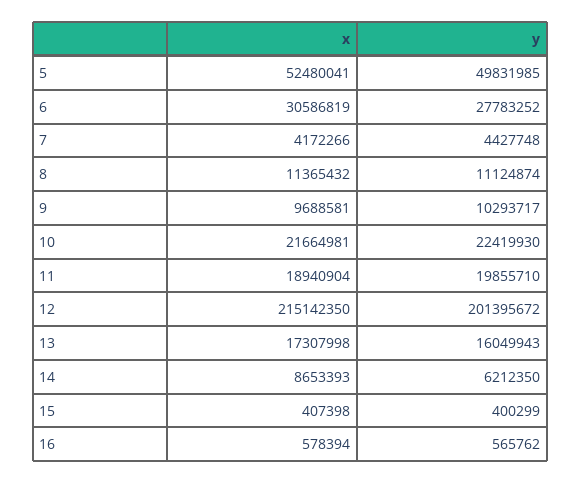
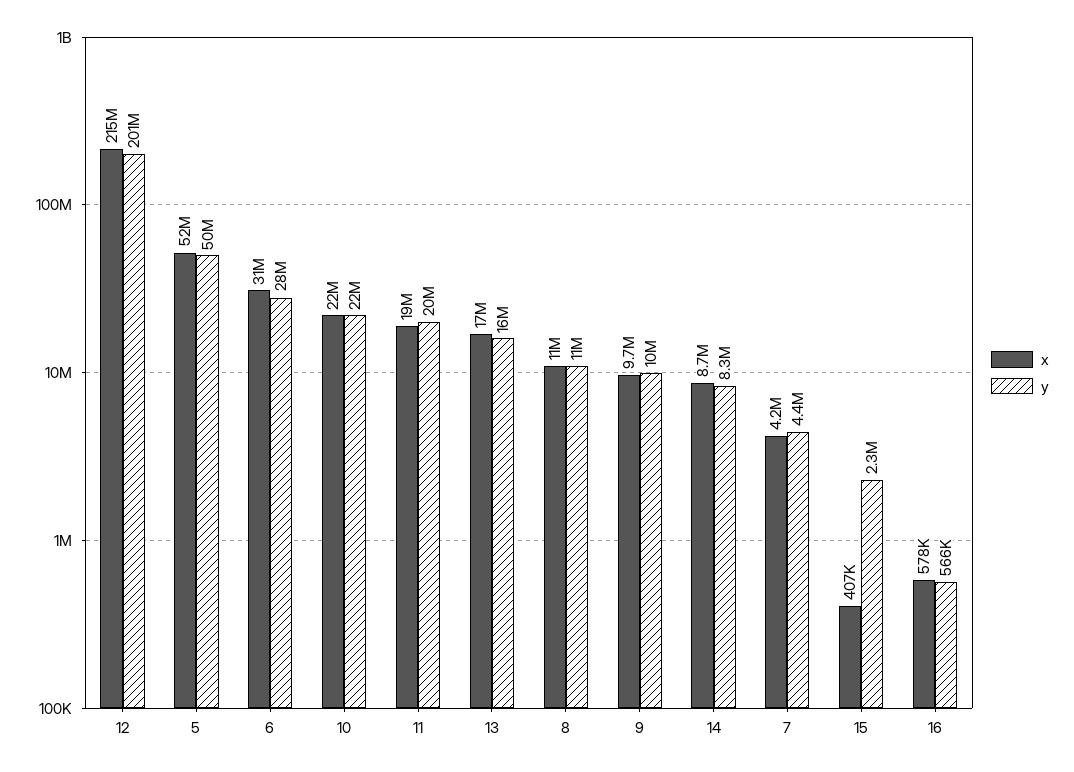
y, 14: 6212350 -> 8300000
y, 15: 400299 -> 2300000

